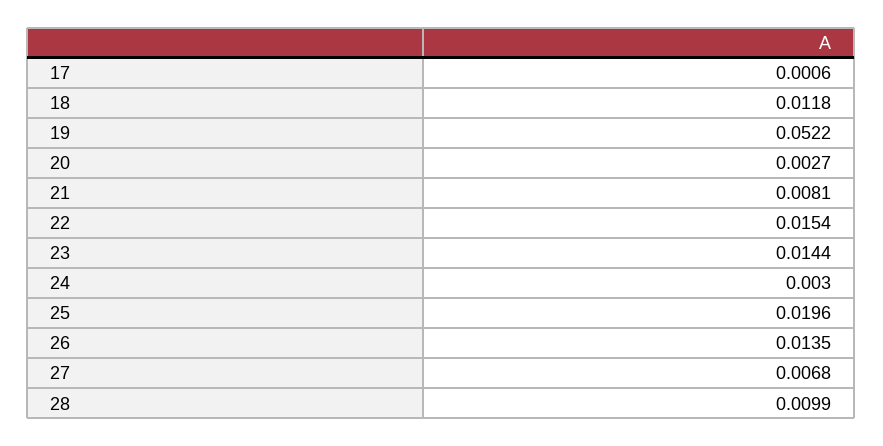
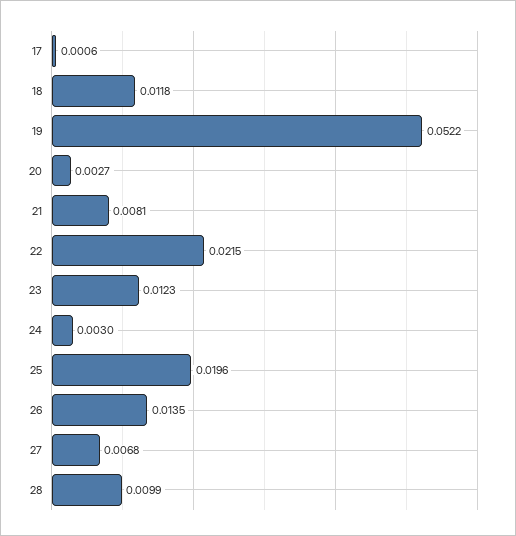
22: 0.0154 -> 0.0215
23: 0.0144 -> 0.0123

